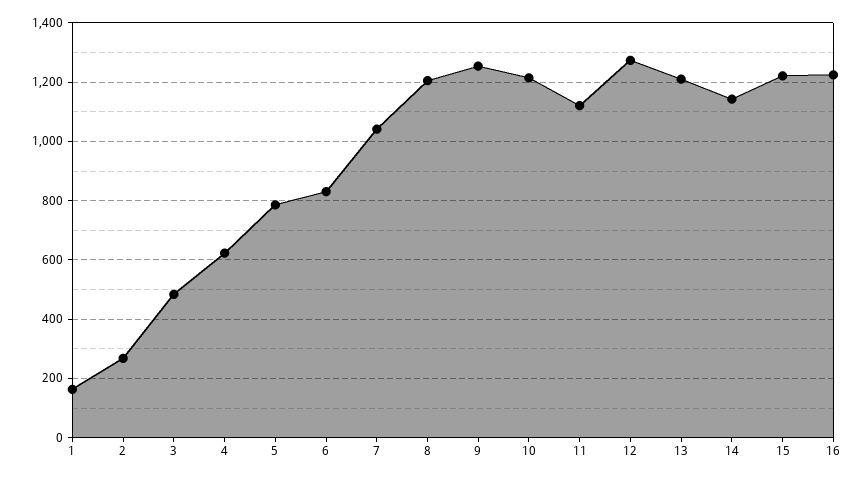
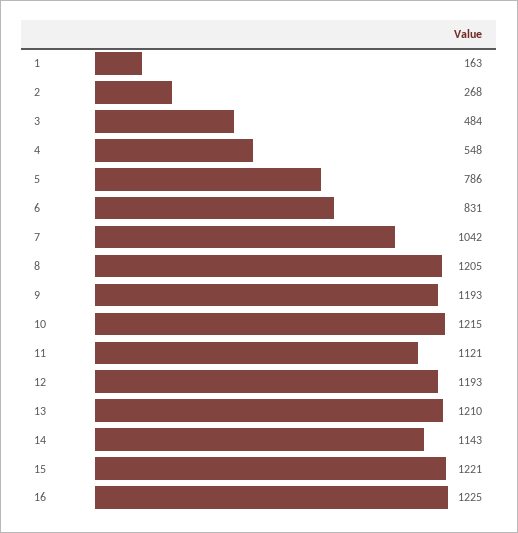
4: 625 -> 548
9: 1250 -> 1193
12: 1275 -> 1193

